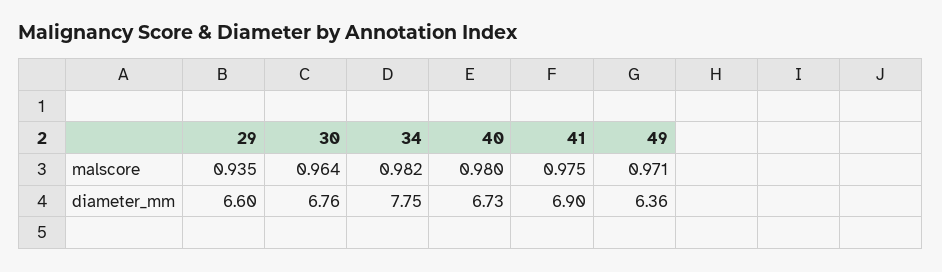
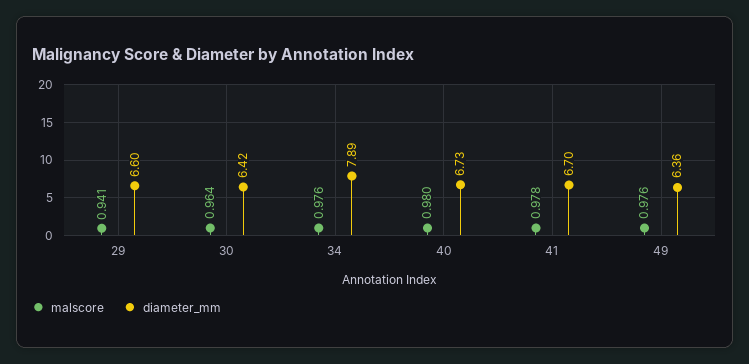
malscore, 29: 0.935 -> 0.941
malscore, 34: 0.982 -> 0.976
malscore, 41: 0.975 -> 0.978
malscore, 49: 0.971 -> 0.976
diameter_mm, 30: 6.76 -> 6.42
diameter_mm, 34: 7.75 -> 7.89
diameter_mm, 41: 6.9 -> 6.7

